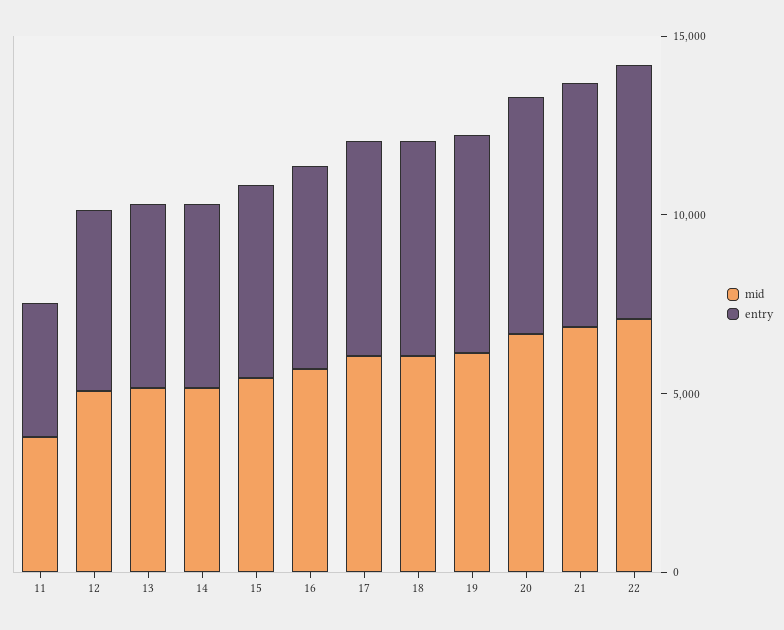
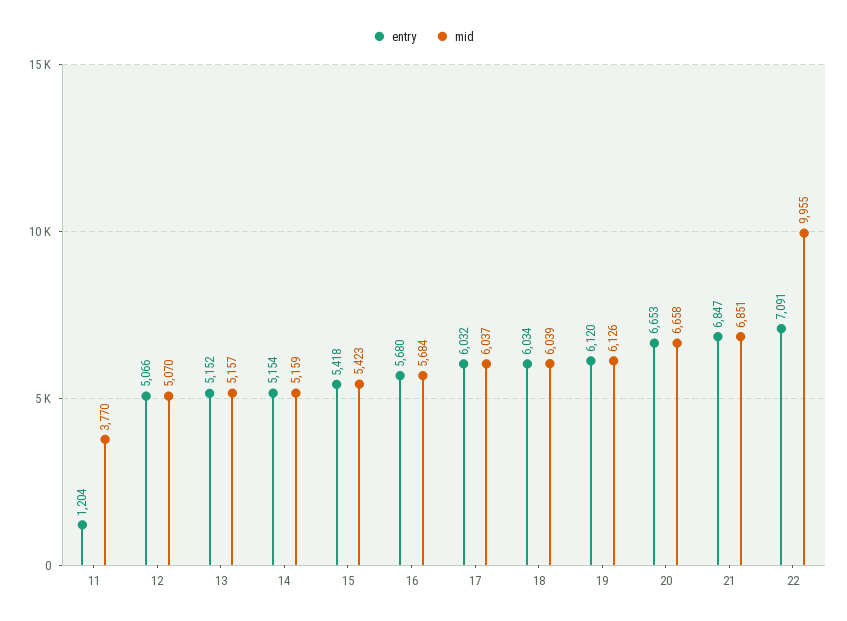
entry, 11: 4000 -> 1204
mid, 22: 7000 -> 9955

